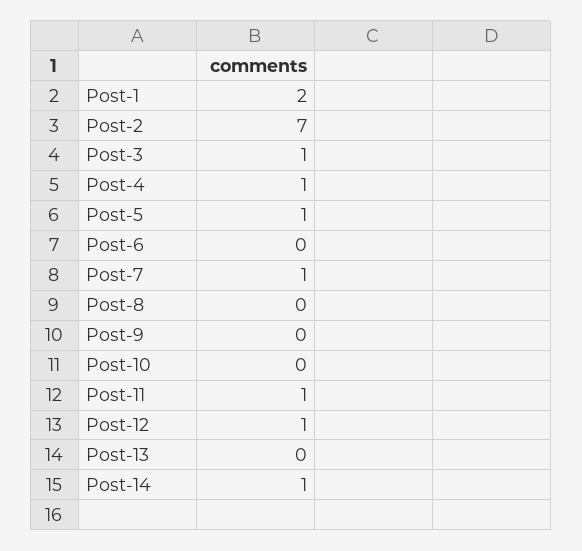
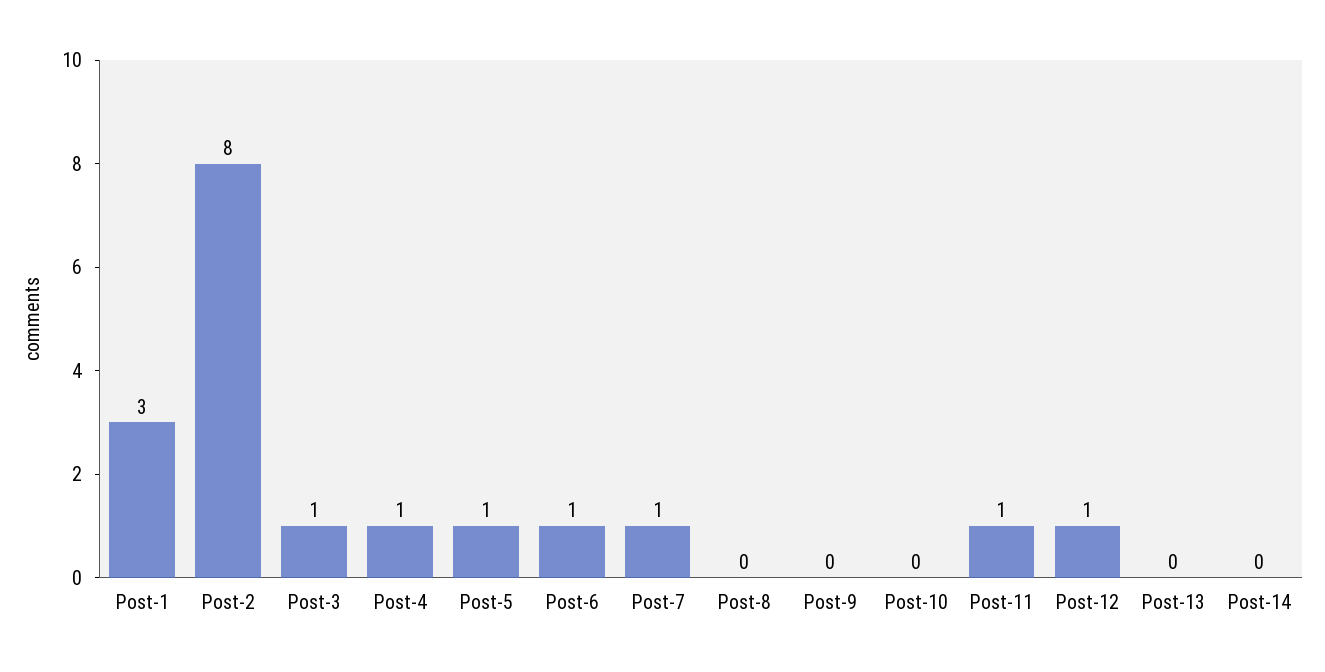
Post-1: 2 -> 3
Post-2: 7 -> 8
Post-6: 0 -> 1
Post-14: 1 -> 0

